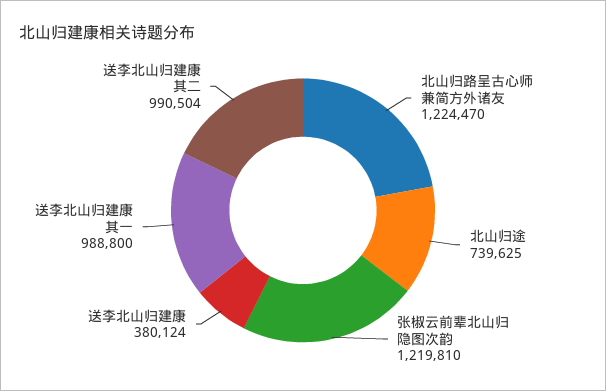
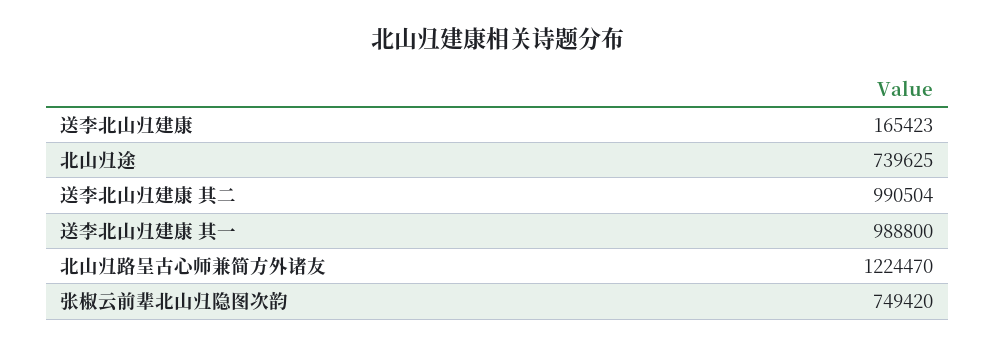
张椒云前辈北山归隐图次韵: 1219810 -> 749420
送李北山归建康: 380124 -> 165423

